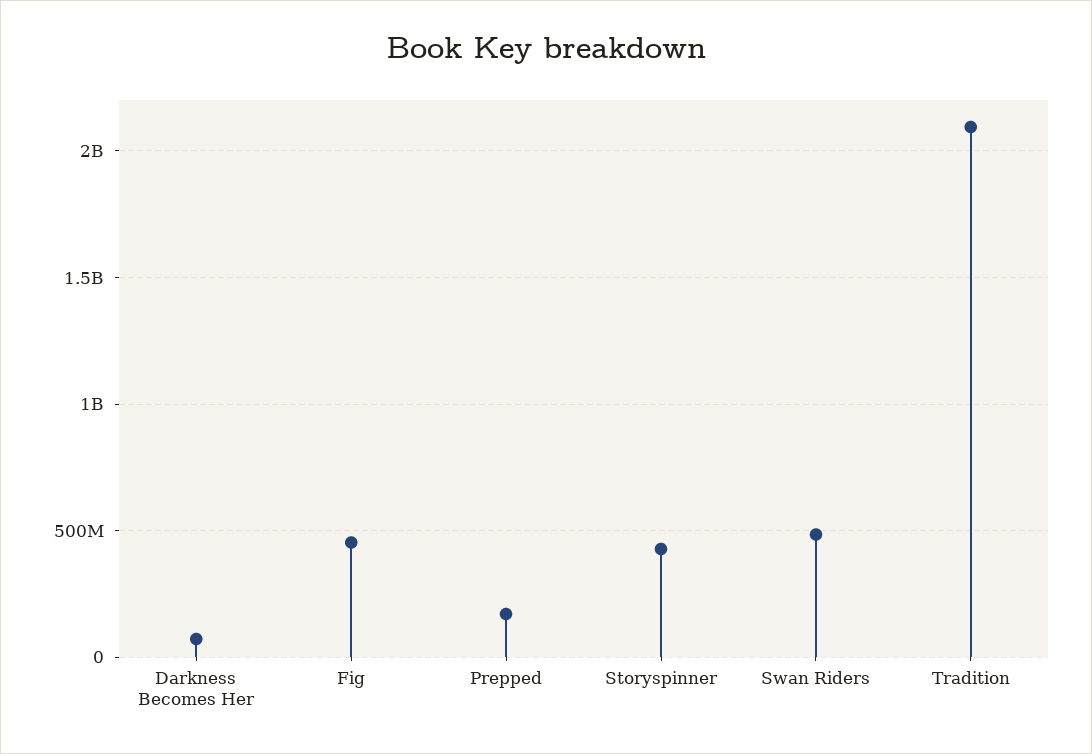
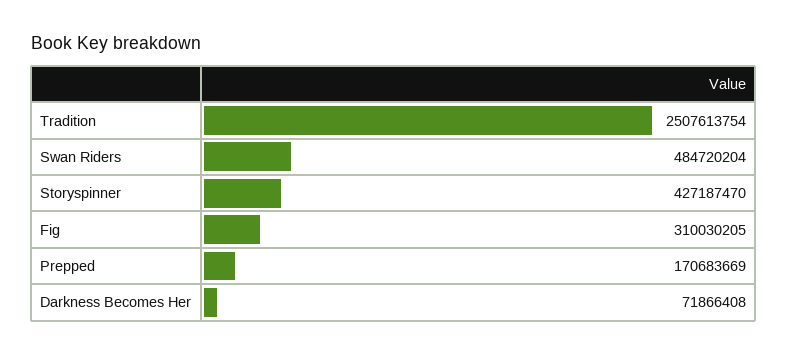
Fig: 450000000 -> 310030205
Tradition: 2100000000 -> 2507613754

